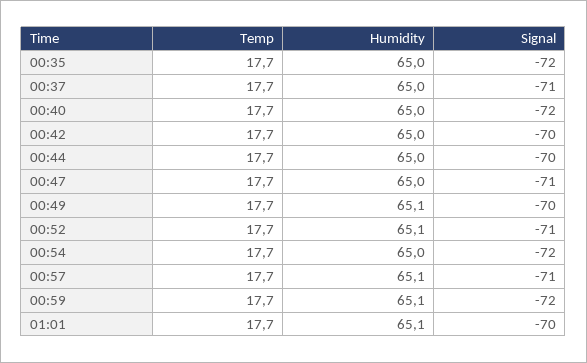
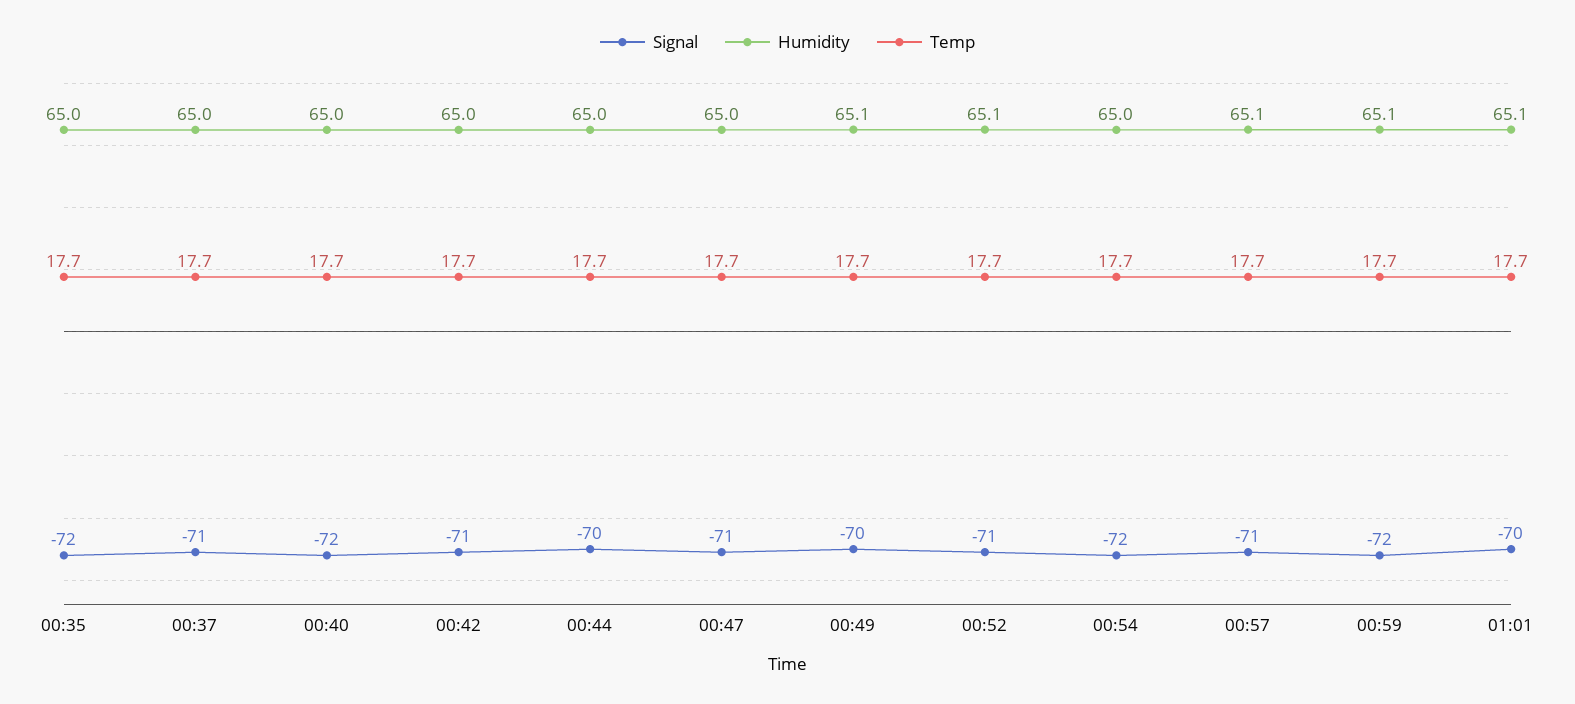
Signal, 00:42: -70 -> -71

